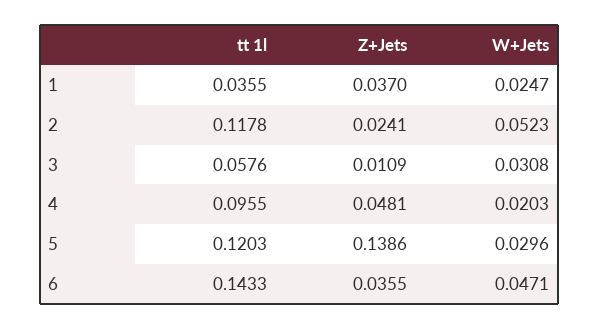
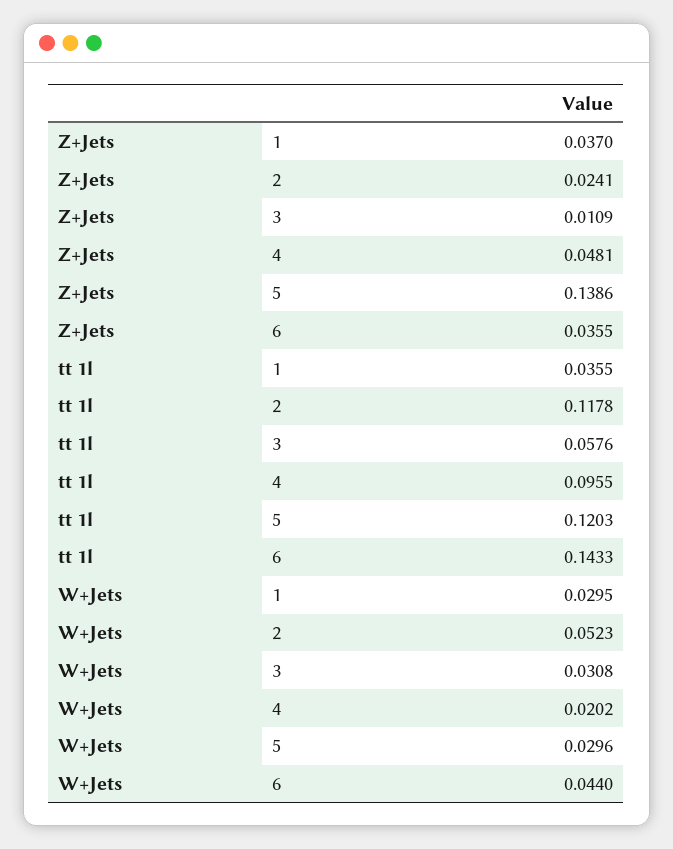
W+Jets, 1: 0.0247 -> 0.0295
W+Jets, 4: 0.0203 -> 0.0202
W+Jets, 6: 0.0471 -> 0.044

